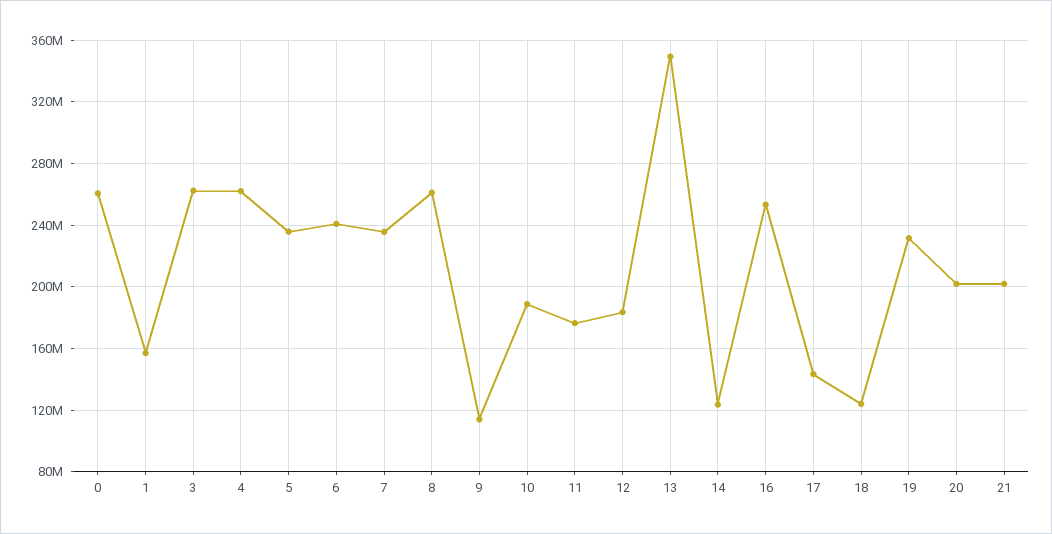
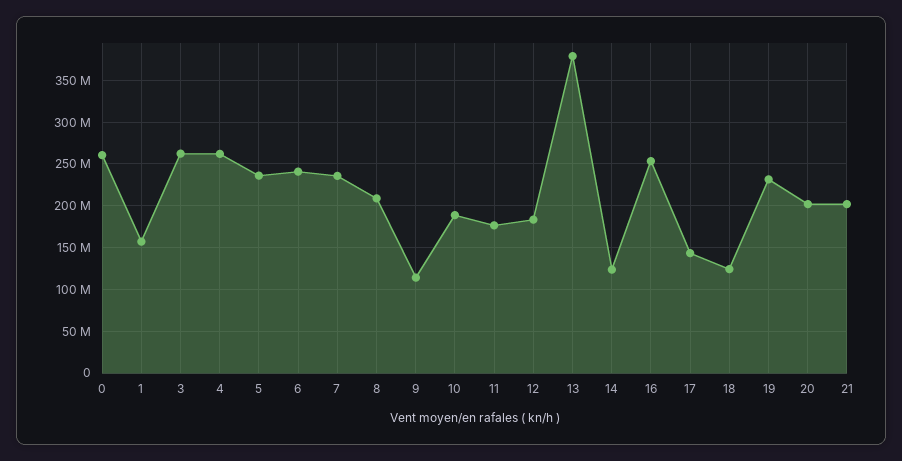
8: 260000000 -> 210000000
13: 350000000 -> 380000000

